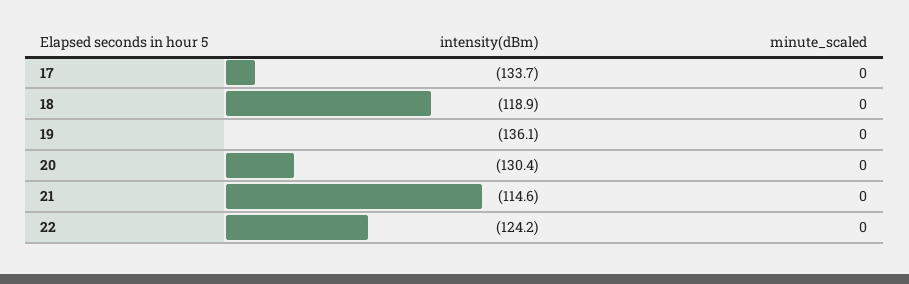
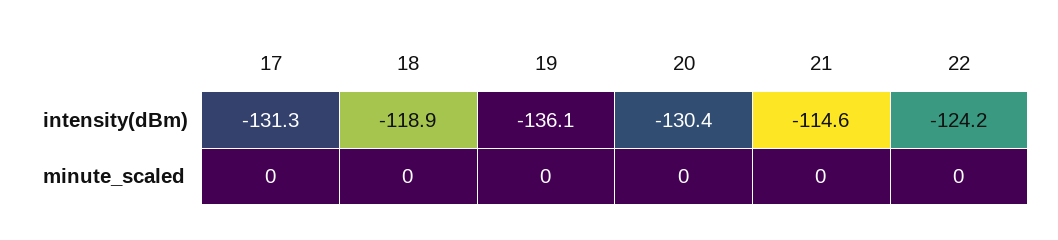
intensity(dBm), 17: -133.7 -> -131.3

